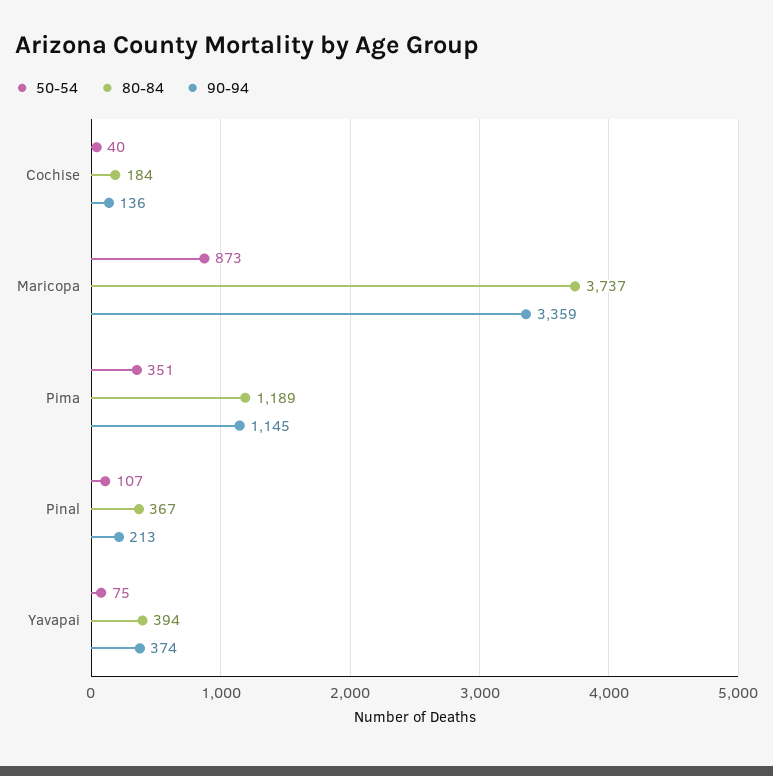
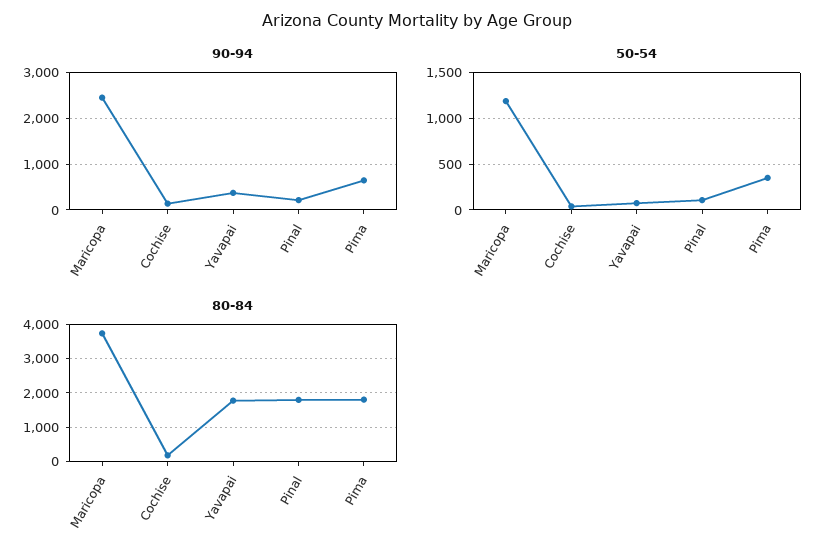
50-54, Maricopa: 873 -> 1200
90-94, Maricopa: 3359 -> 2400
80-84, Pima: 1189 -> 1800
90-94, Pima: 1145 -> 600
80-84, Pinal: 367 -> 1800
80-84, Yavapai: 394 -> 1800

